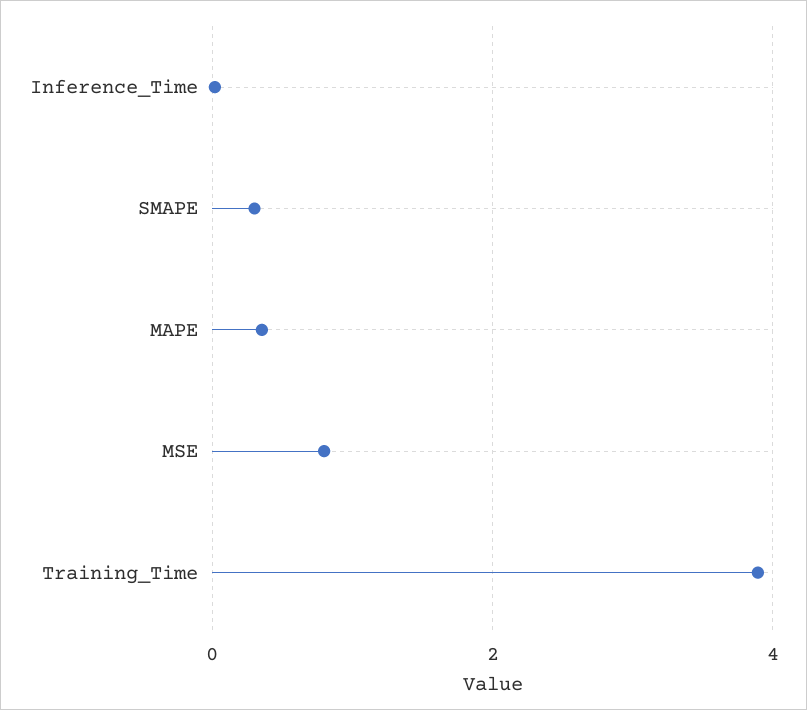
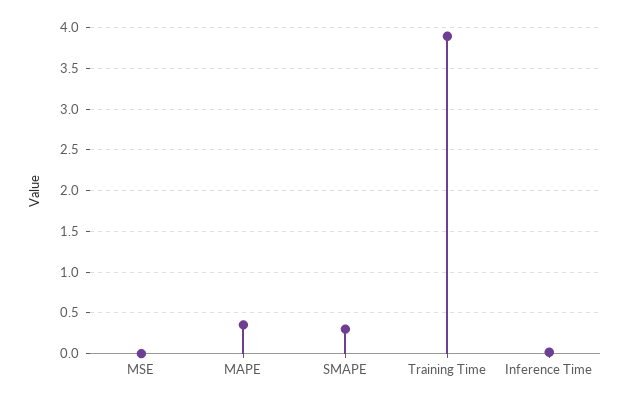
MSE: 0.8 -> 0

